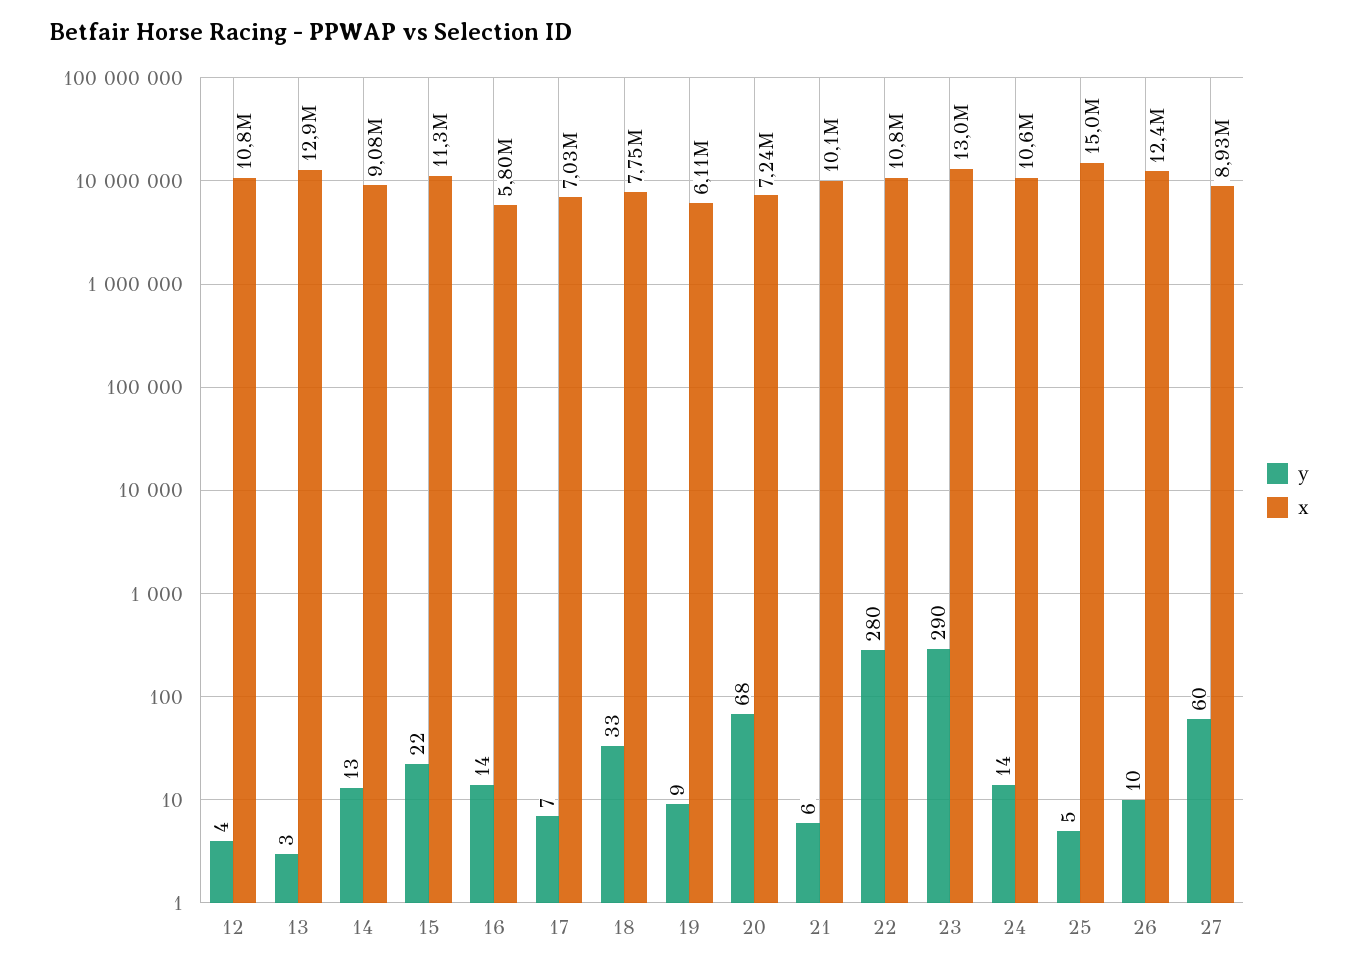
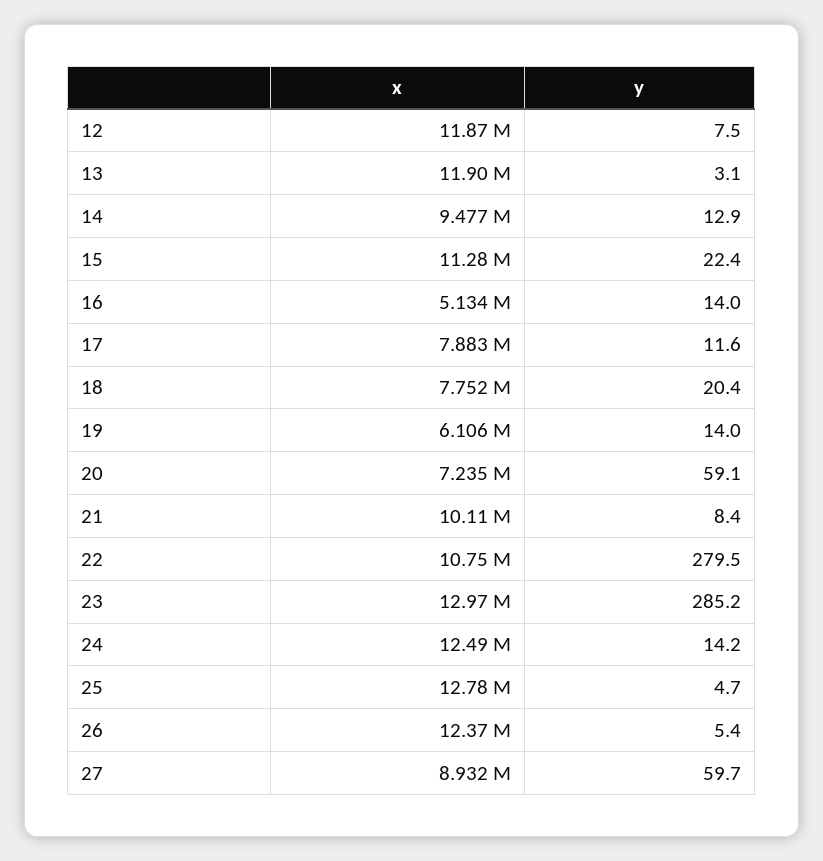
y, 12: 4 -> 7.5
x, 12: 10800000 -> 11870000
x, 13: 12900000 -> 11900000
x, 14: 9080000 -> 9477000
x, 16: 5800000 -> 5134000
y, 17: 7 -> 11.6
x, 17: 7030000 -> 7883000
y, 18: 33 -> 20.4
y, 19: 9 -> 14
y, 20: 68 -> 59.1
y, 21: 6 -> 8.4
y, 23: 290 -> 285.2
x, 24: 10600000 -> 12490000
x, 25: 15000000 -> 12780000
y, 26: 10 -> 5.4

